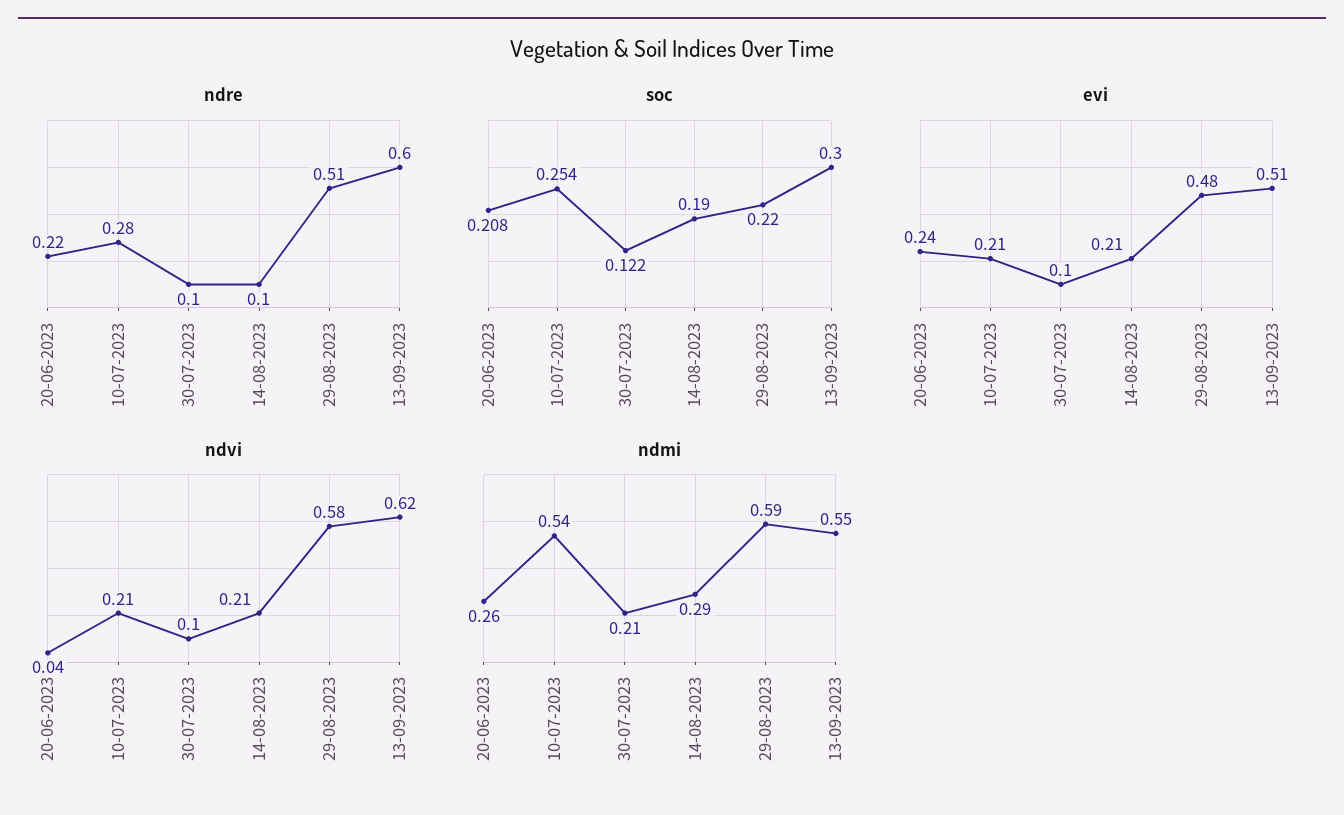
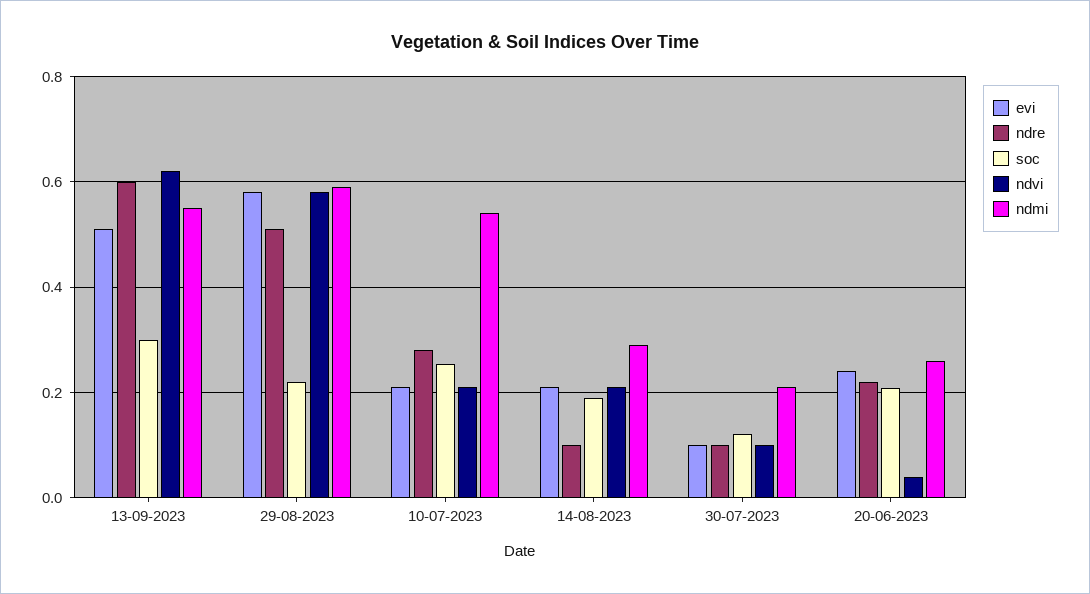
evi, 29-08-2023: 0.48 -> 0.58

